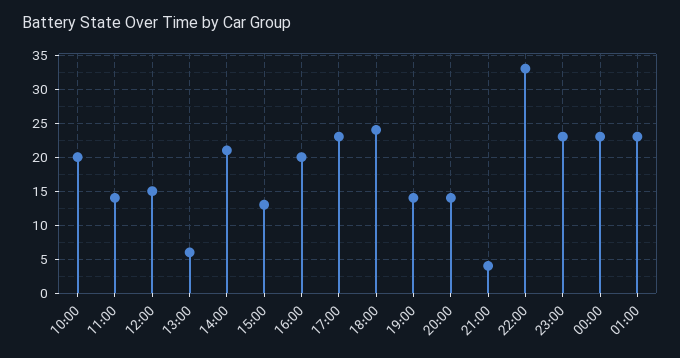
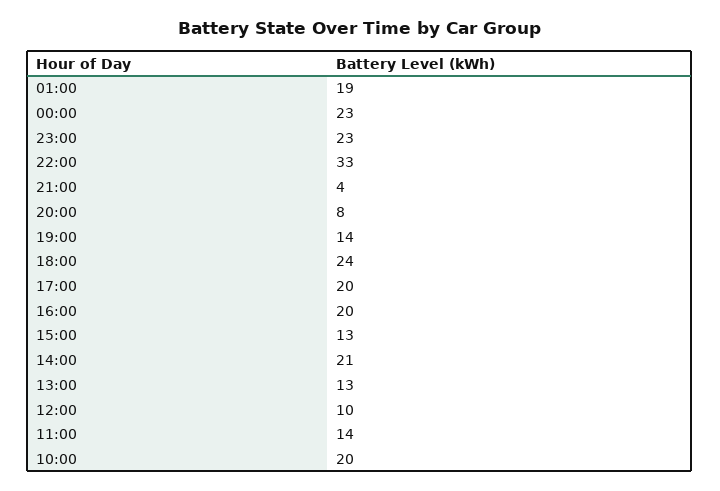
12:00: 15 -> 10
13:00: 6 -> 13
17:00: 23 -> 20
20:00: 14 -> 8
01:00: 23 -> 19

